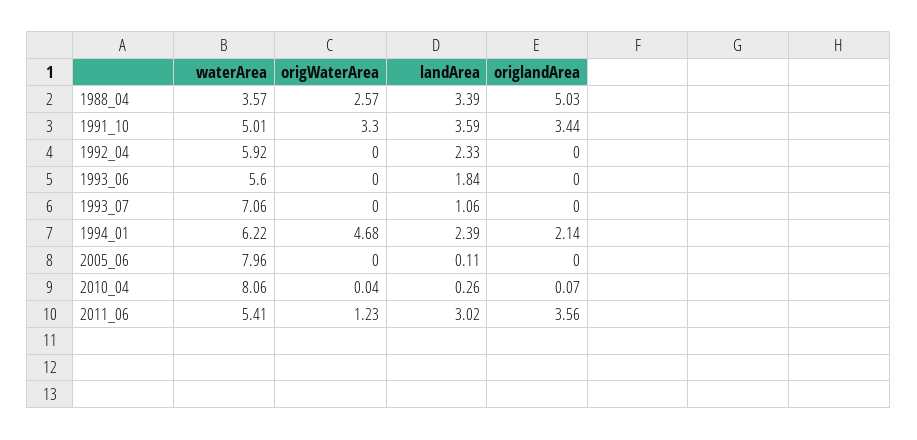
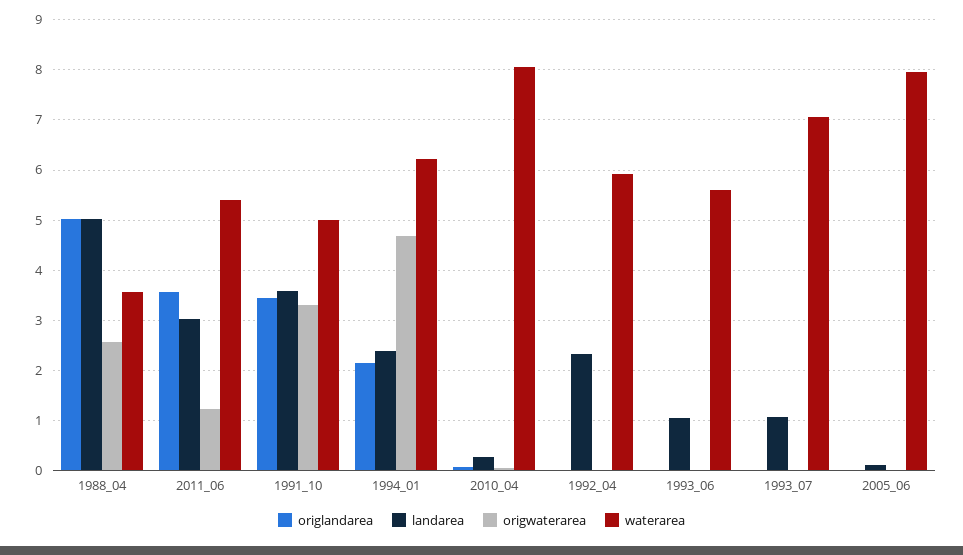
landArea, 1988_04: 3.39 -> 5
landArea, 1993_06: 1.84 -> 1

